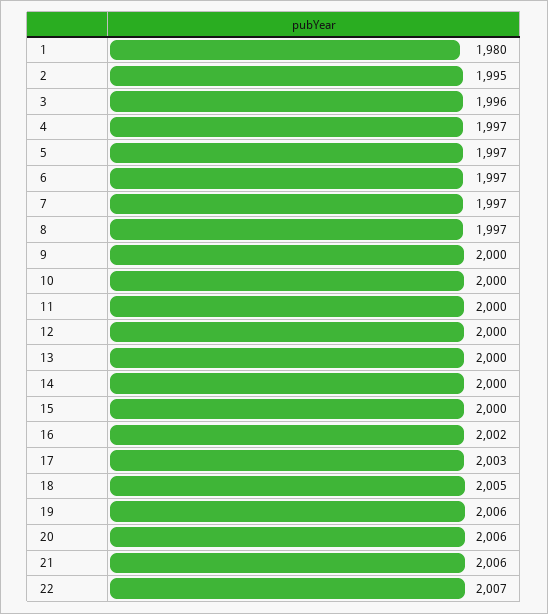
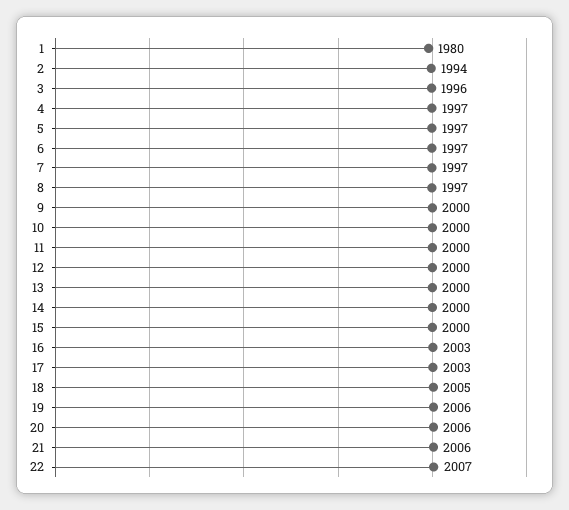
2: 1995 -> 1994
16: 2002 -> 2003

